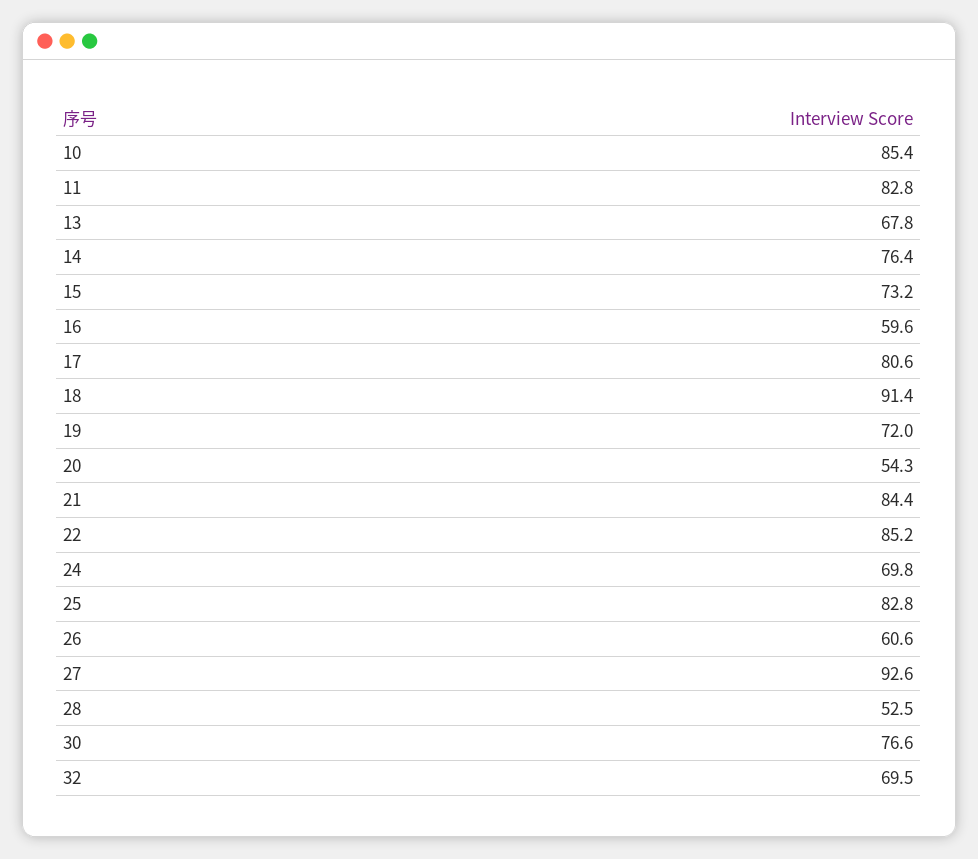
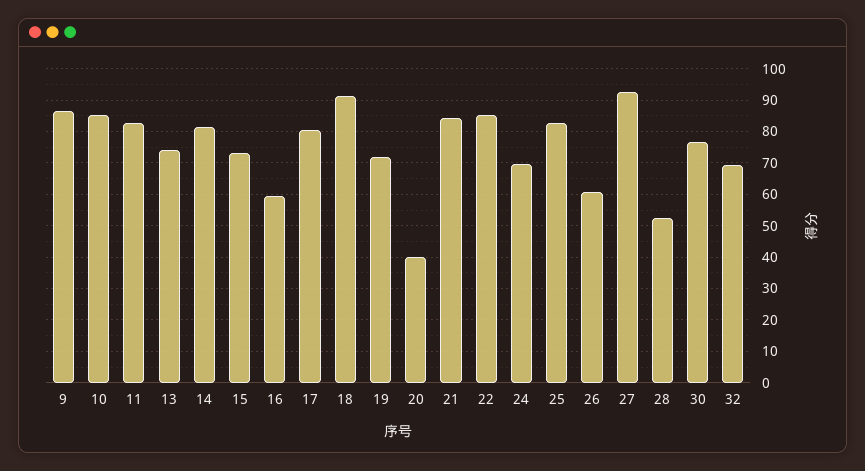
13: 67.8 -> 74
14: 76.4 -> 82
20: 54.3 -> 40
9: none -> 86

